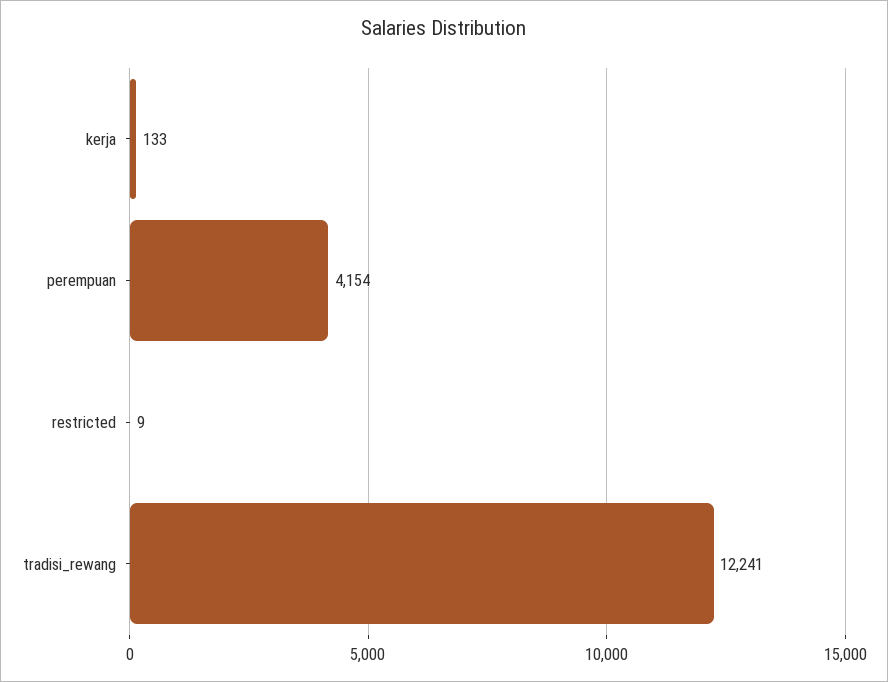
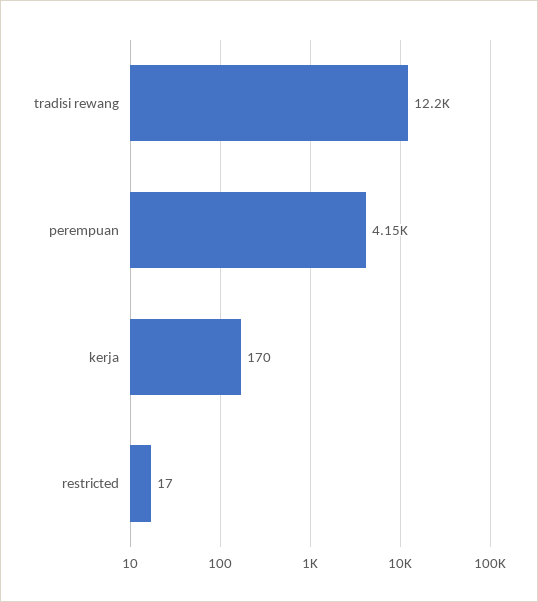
kerja: 133 -> 170
restricted: 9 -> 17

